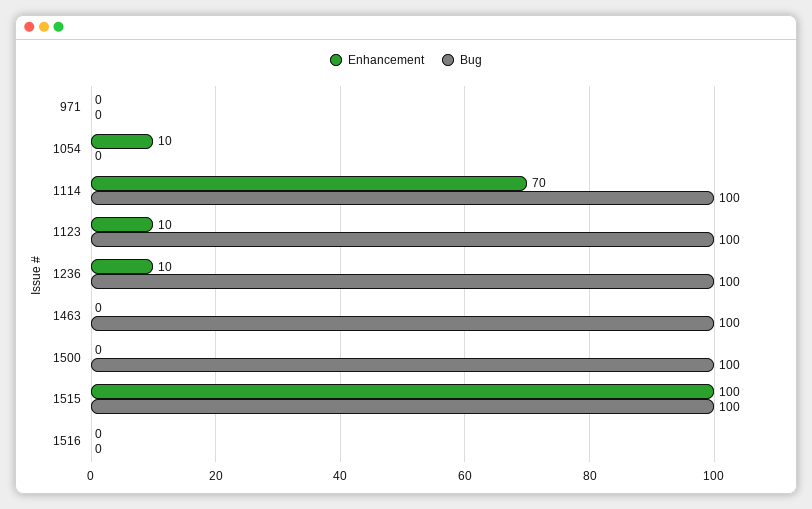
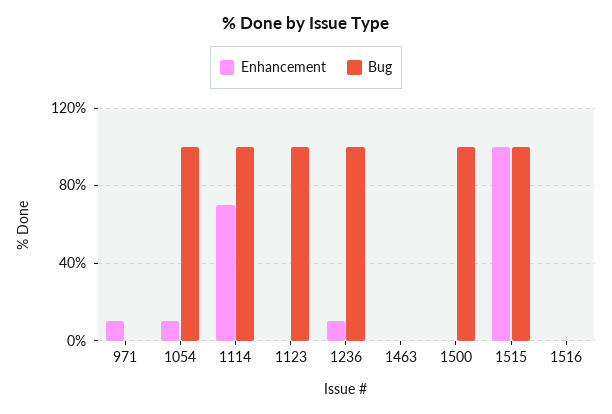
Enhancement, 971: 0 -> 10
Bug, 1054: 0 -> 100
Enhancement, 1123: 10 -> 0
Bug, 1463: 100 -> 0

